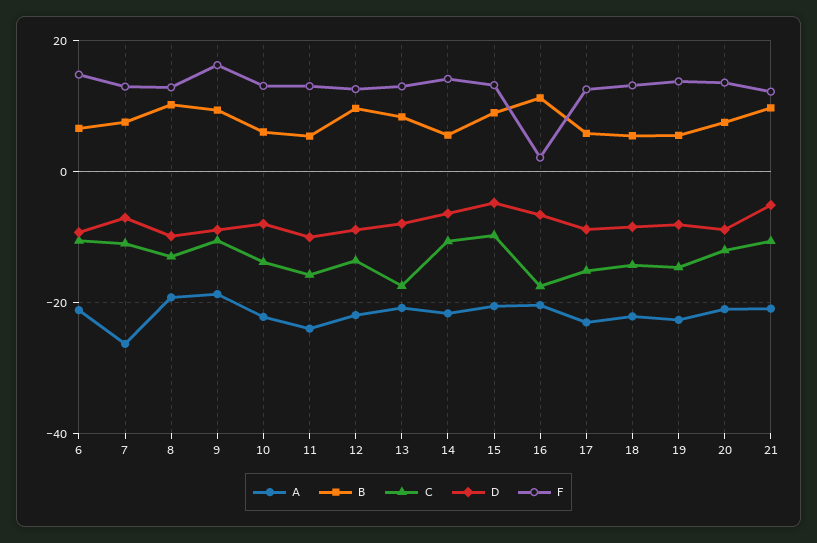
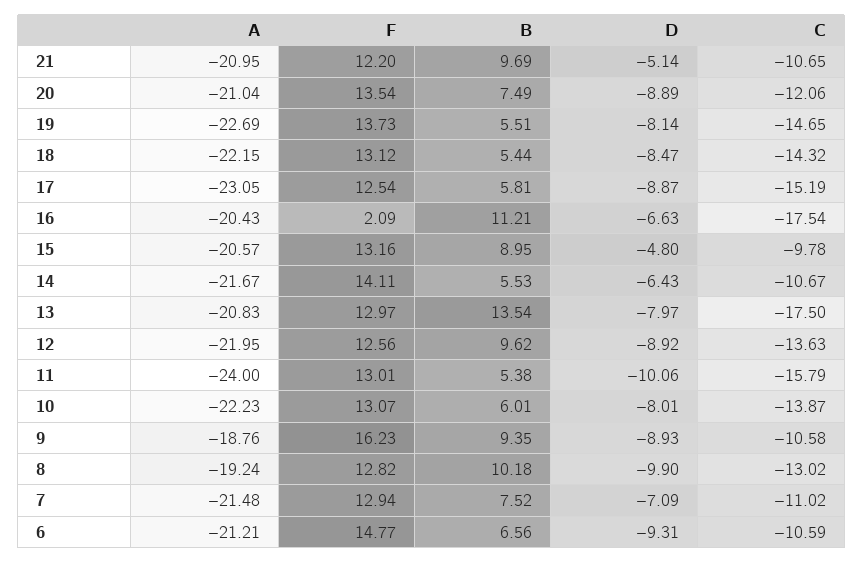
A, 7: -26 -> -21.48
B, 13: 8 -> 13.54

